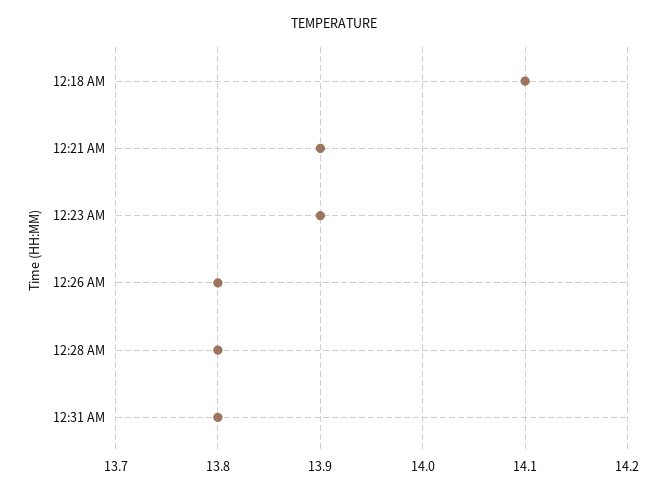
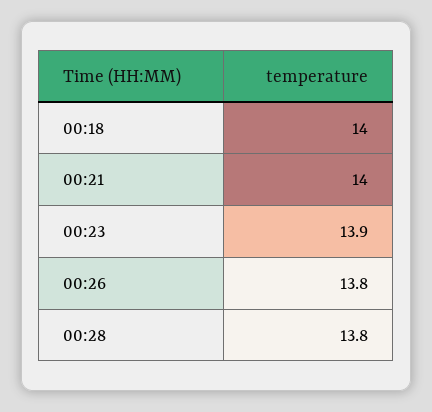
12:18 AM: 14.1 -> 14
12:21 AM: 13.9 -> 14
12:31 AM: 13.8 -> none

